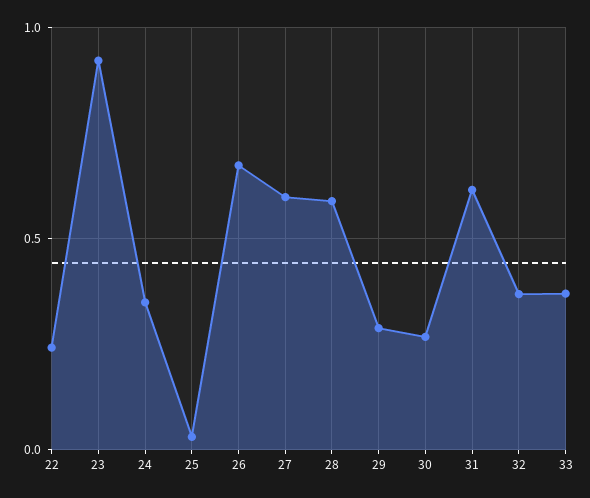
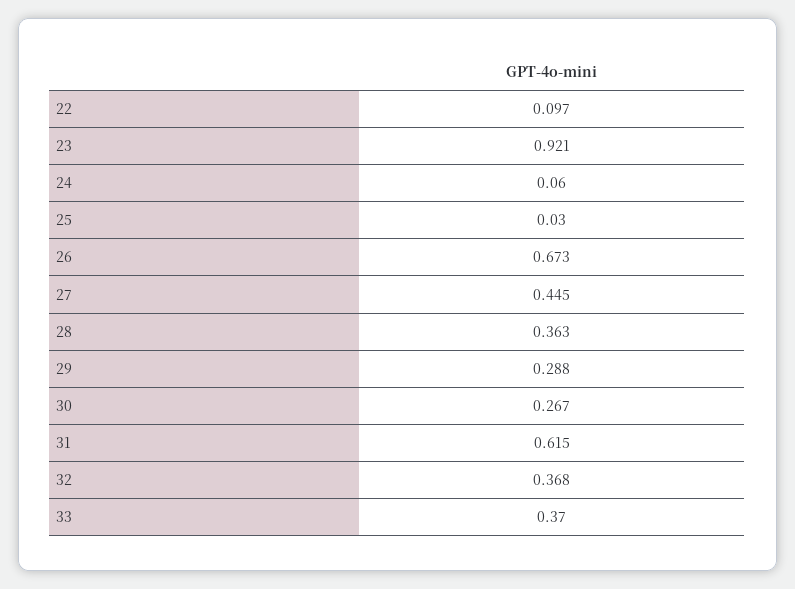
22: 0.25 -> 0.097
24: 0.35 -> 0.06
27: 0.6 -> 0.445
28: 0.6 -> 0.363

